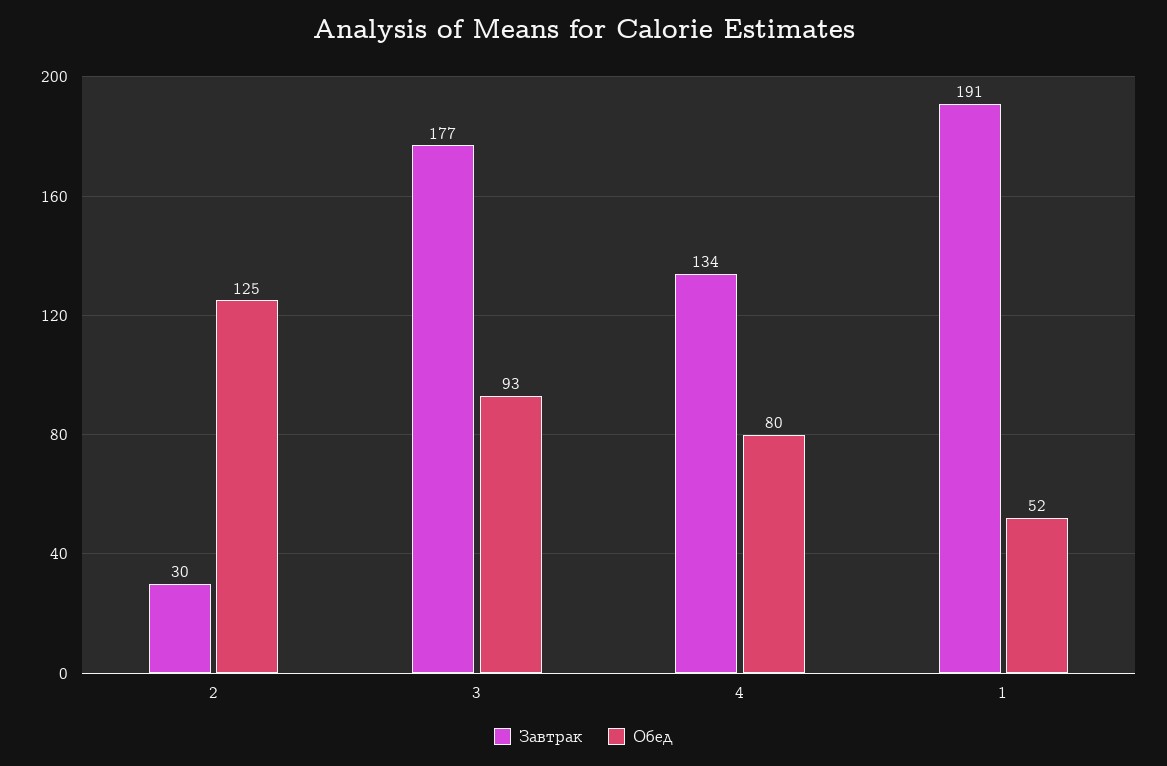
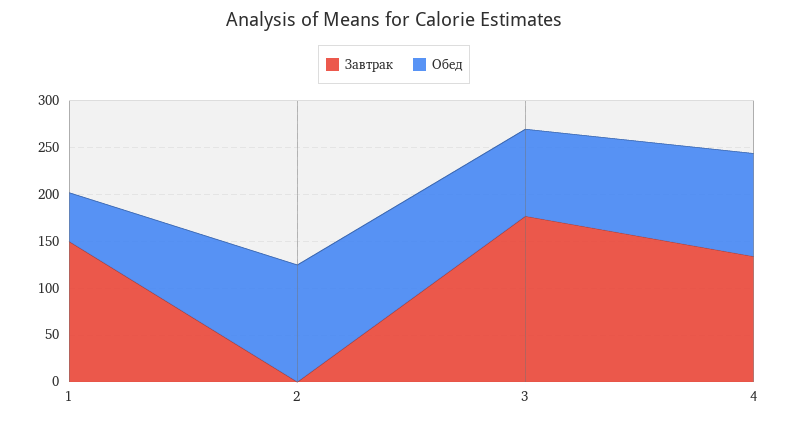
Завтрак, 2: 30 -> 0
Обед, 4: 80 -> 110
Завтрак, 1: 191 -> 150

